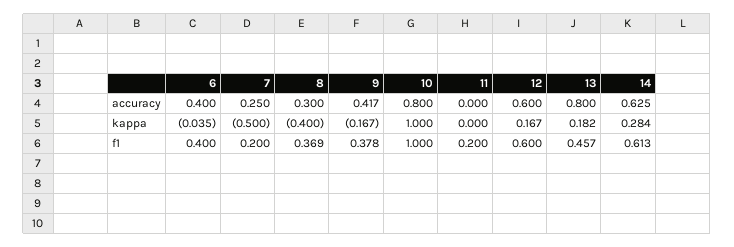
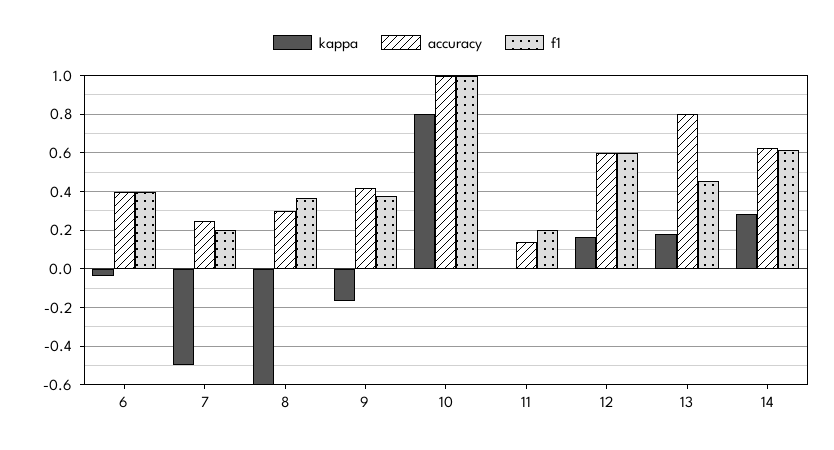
accuracy, 10: 0.8 -> 1
accuracy, 11: 0 -> 0.15
kappa, 8: -0.4 -> -0.6
kappa, 10: 1 -> 0.8

